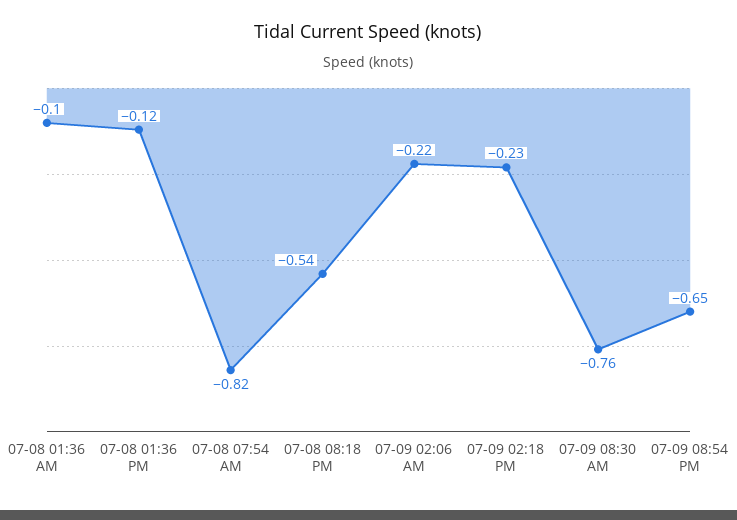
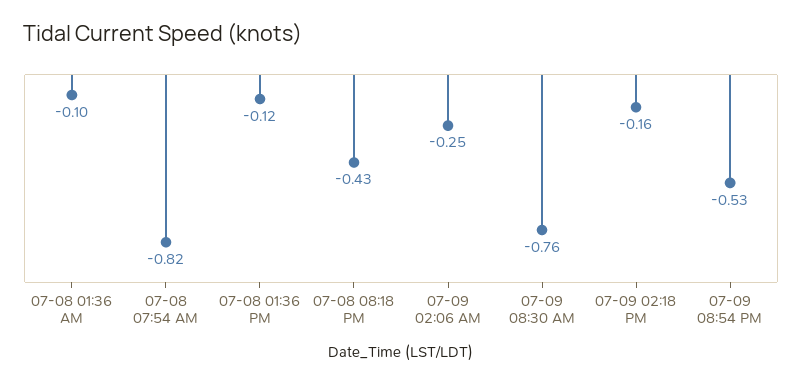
07-08 08:18 PM: -0.54 -> -0.43
07-09 02:06 AM: -0.22 -> -0.25
07-09 02:18 PM: -0.23 -> -0.16
07-09 08:54 PM: -0.65 -> -0.53

